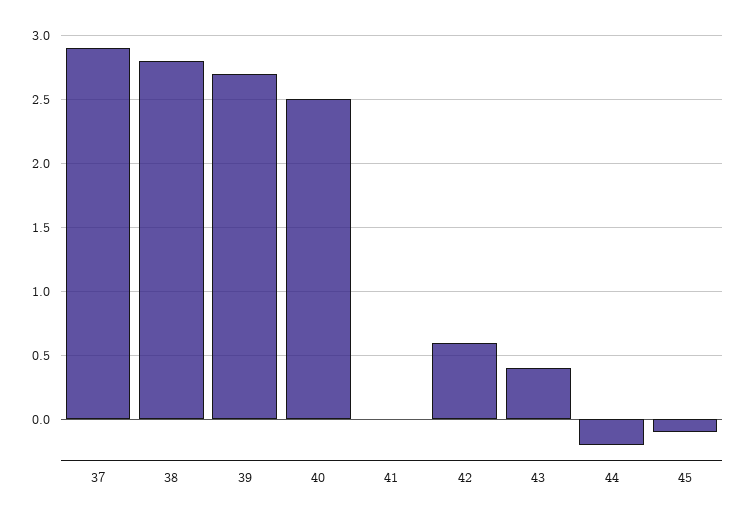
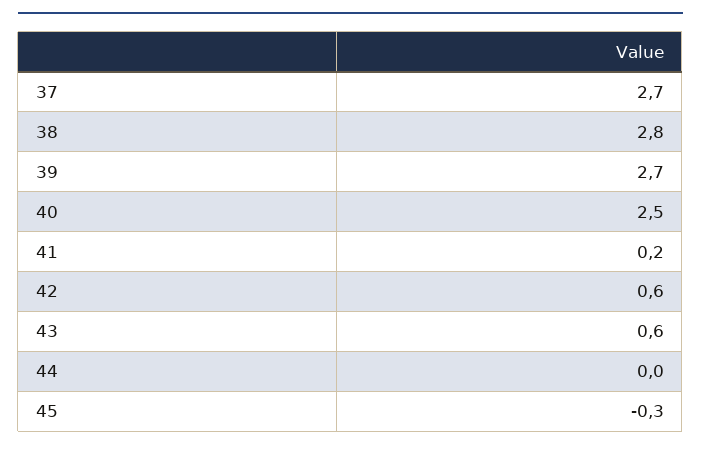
37: 2.9 -> 2.7
41: 0 -> 0.2
43: 0.4 -> 0.6
44: -0.2 -> 0
45: -0.1 -> -0.3

